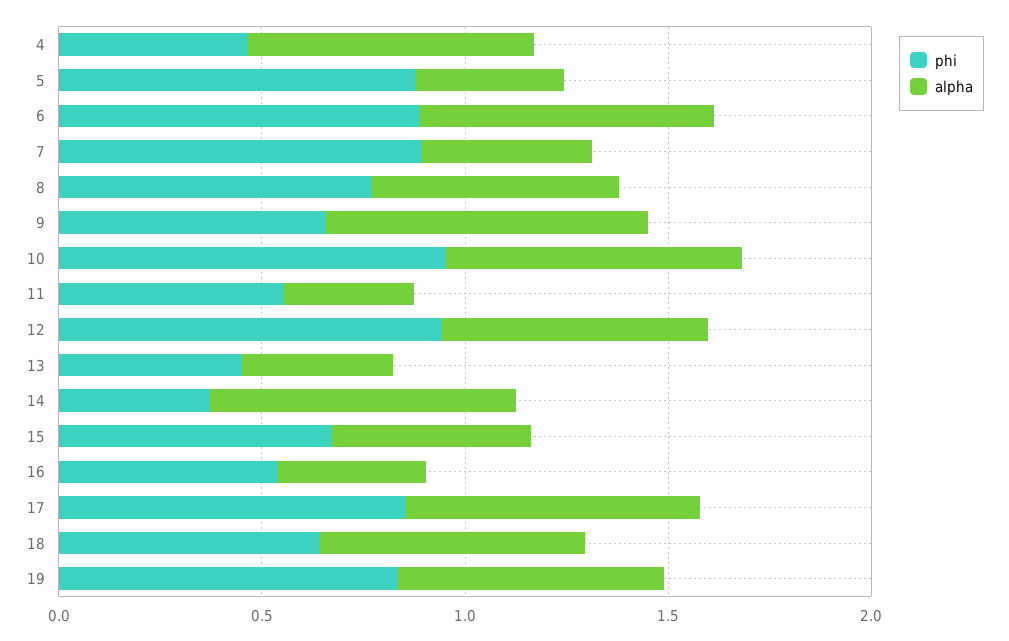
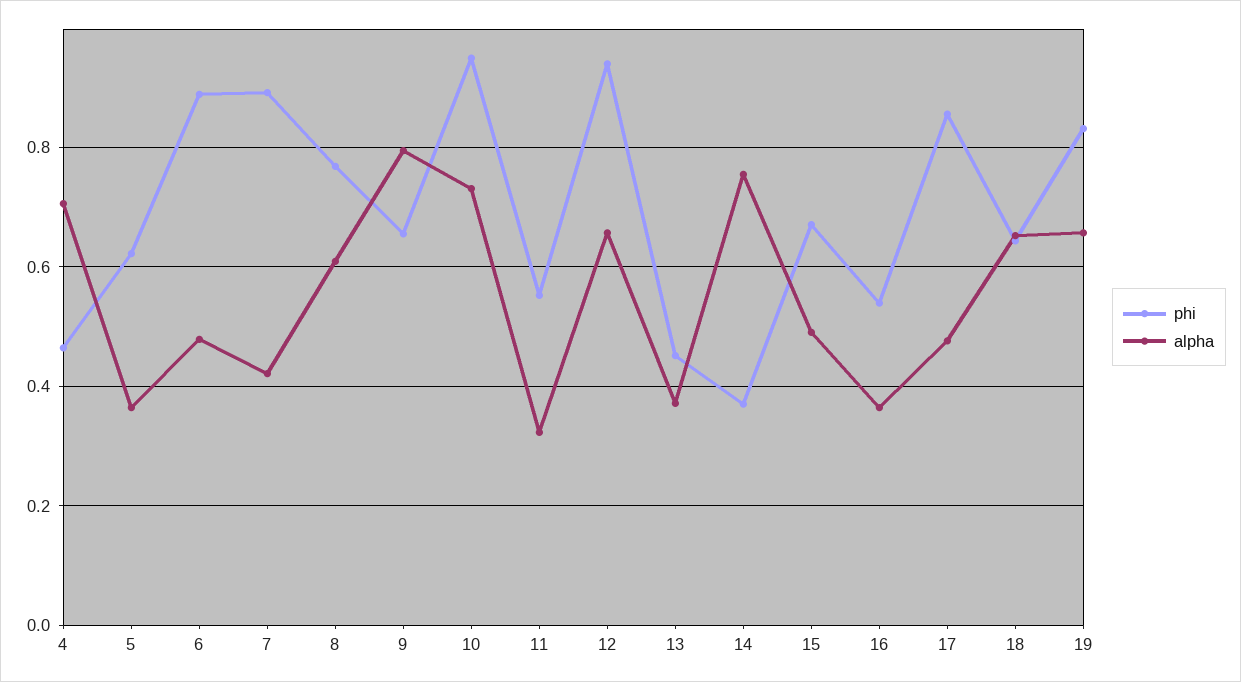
phi, 5: 0.9 -> 0.62
alpha, 6: 0.7 -> 0.48
alpha, 17: 0.7 -> 0.48

